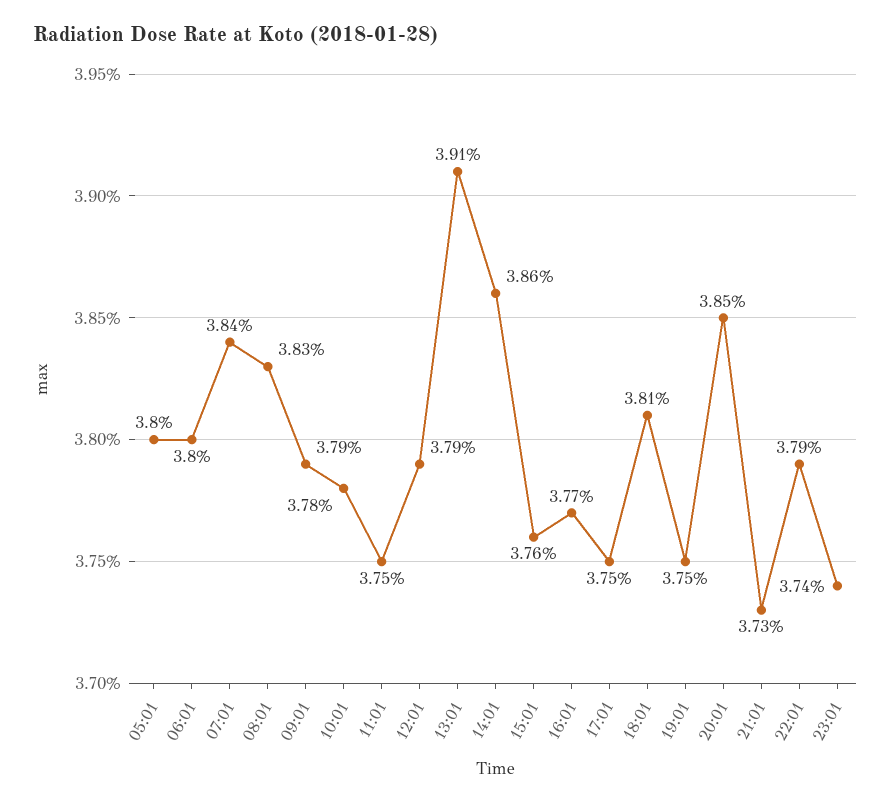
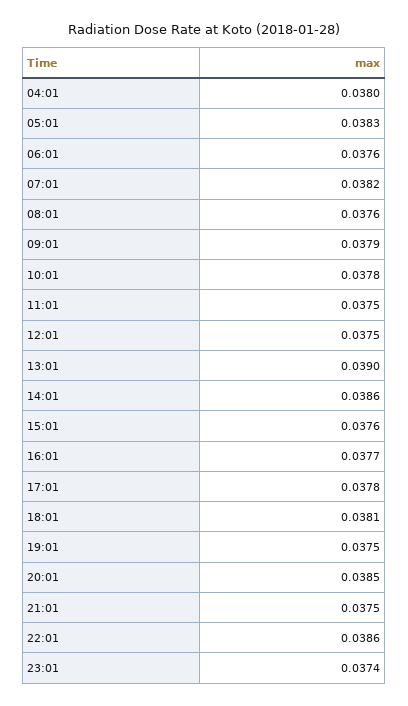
05:01: 0.038 -> 0.0383
06:01: 0.038 -> 0.0376
07:01: 0.0384 -> 0.0382
08:01: 0.0383 -> 0.0376
12:01: 0.0379 -> 0.0375
13:01: 0.0391 -> 0.039
17:01: 0.0375 -> 0.0378
21:01: 0.0373 -> 0.0375
22:01: 0.0379 -> 0.0386
04:01: none -> 0.038

